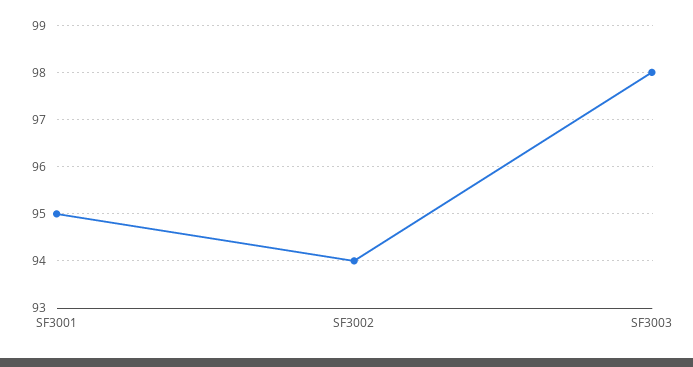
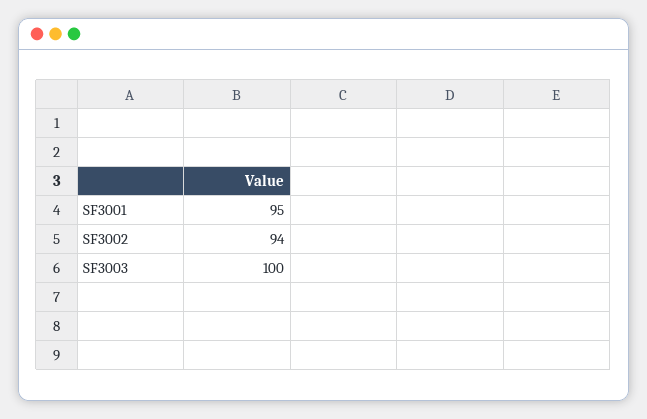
SF3003: 98 -> 100

